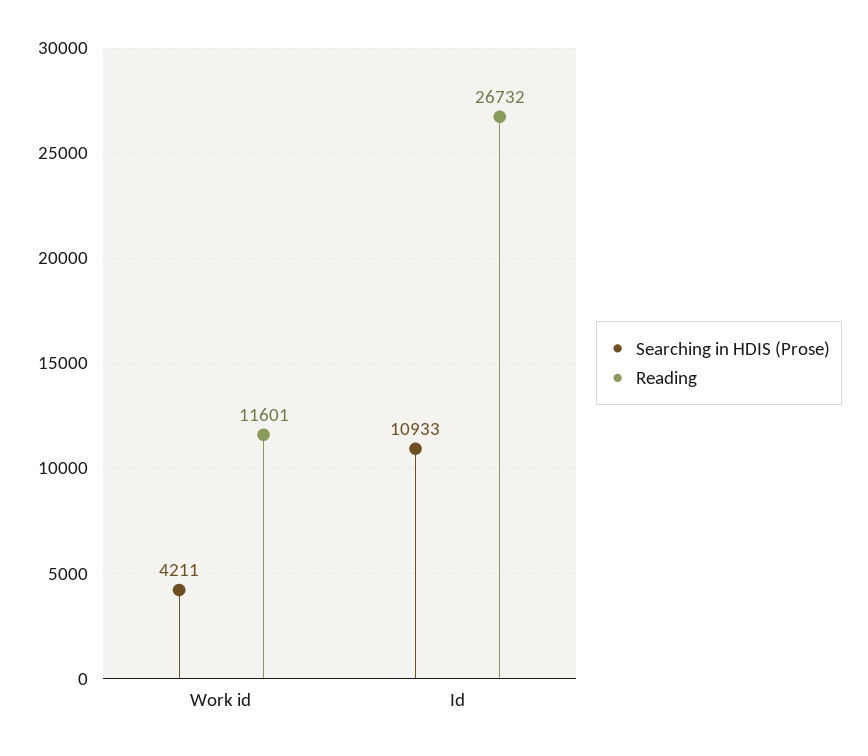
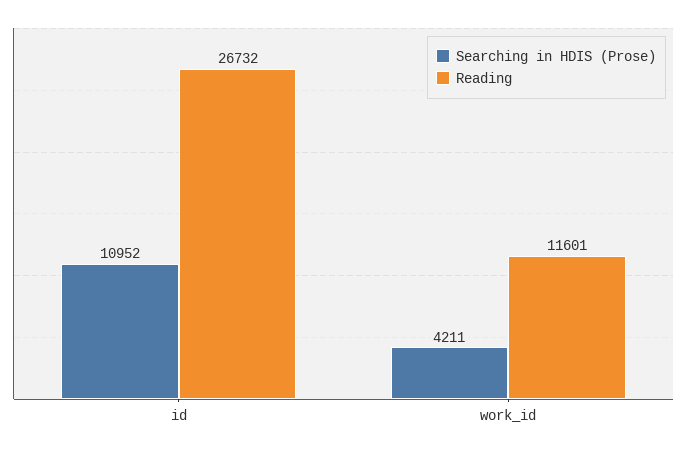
Searching in HDIS (Prose), Id: 10933 -> 10952

